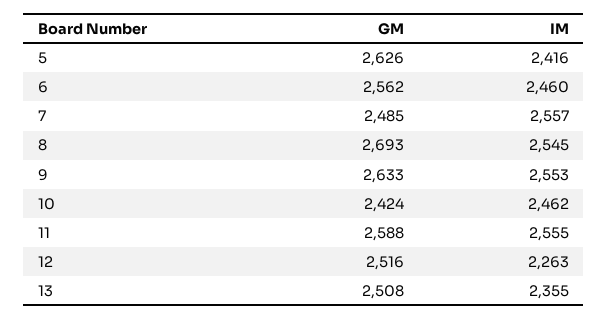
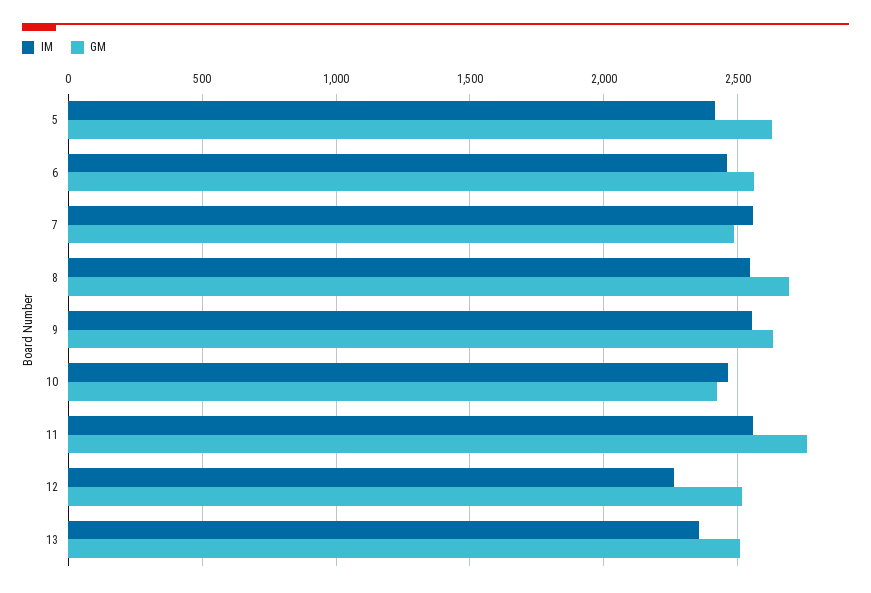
GM, 11: 2588 -> 2750

